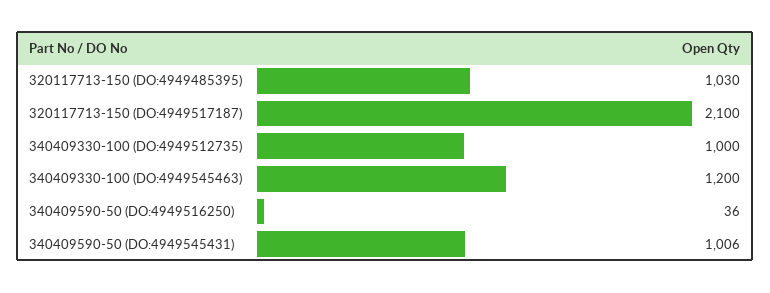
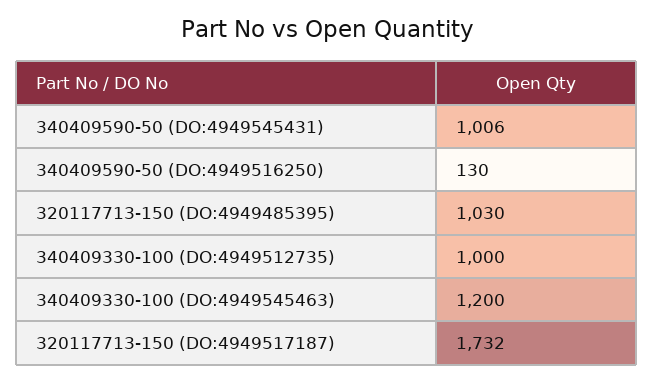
320117713-150 (DO:4949517187): 2100 -> 1732
340409590-50 (DO:4949516250): 36 -> 130

